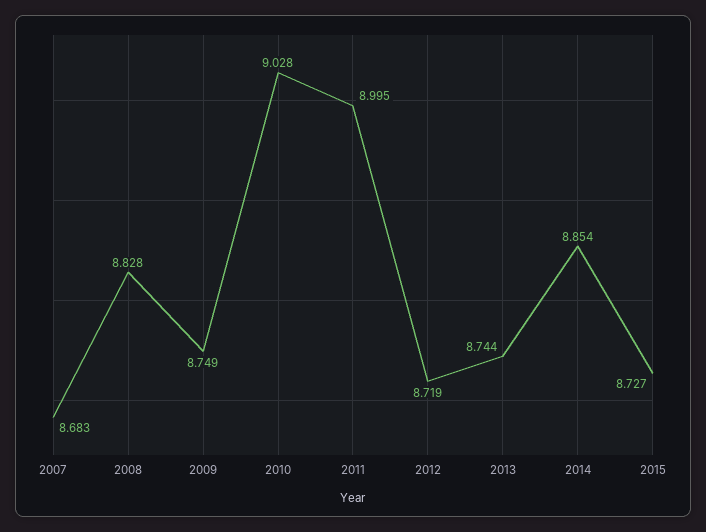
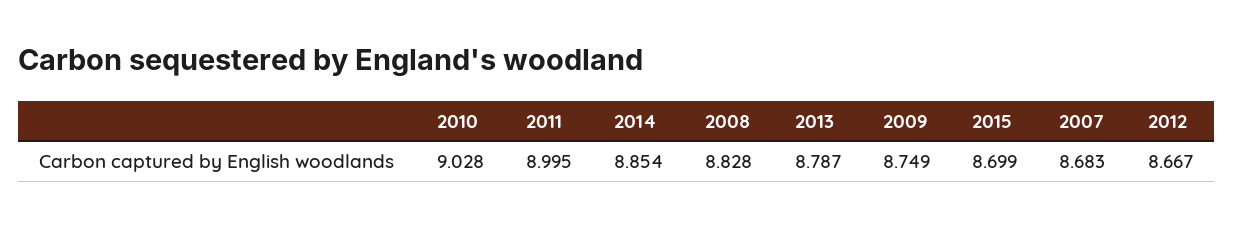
2012: 8.719 -> 8.667
2013: 8.744 -> 8.787
2015: 8.727 -> 8.699

